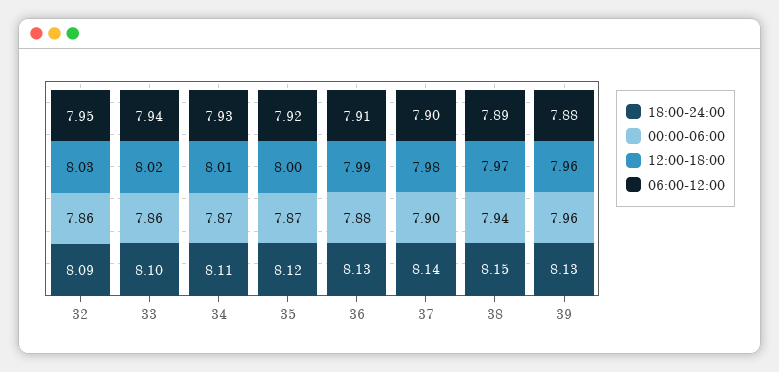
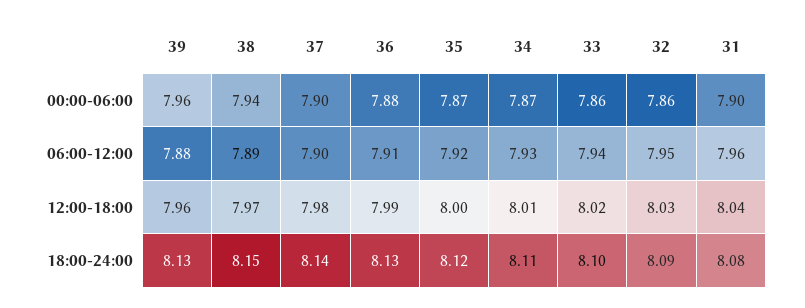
00:00-06:00, 31: none -> 7.9
06:00-12:00, 31: none -> 7.96
12:00-18:00, 31: none -> 8.04
18:00-24:00, 31: none -> 8.08

